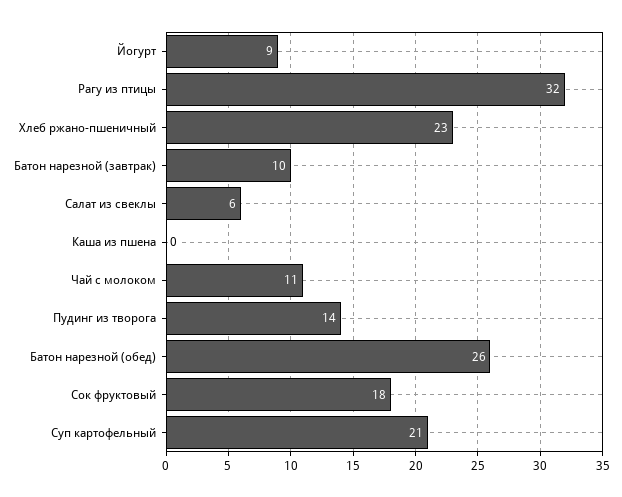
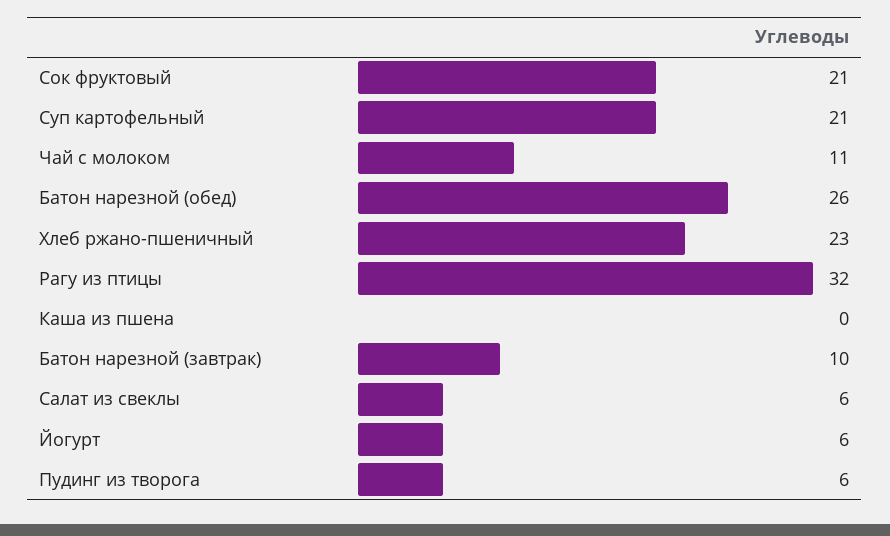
Йогурт: 9 -> 6
Пудинг из творога: 14 -> 6
Сок фруктовый: 18 -> 21

